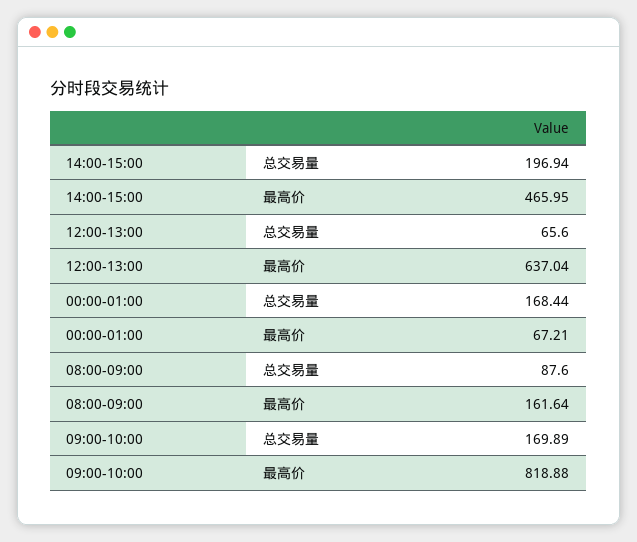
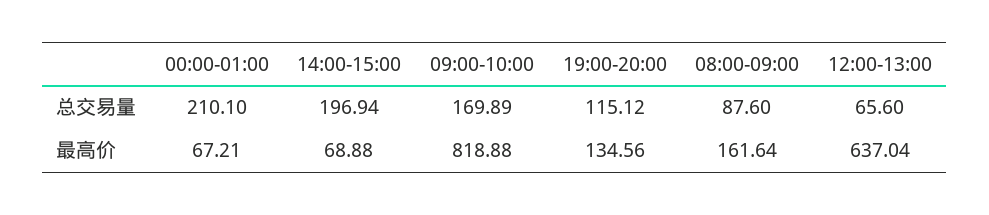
14:00-15:00, 最高价: 465.95 -> 68.88
00:00-01:00, 总交易量: 168.44 -> 210.1
19:00-20:00, 总交易量: none -> 115.12
19:00-20:00, 最高价: none -> 134.56

